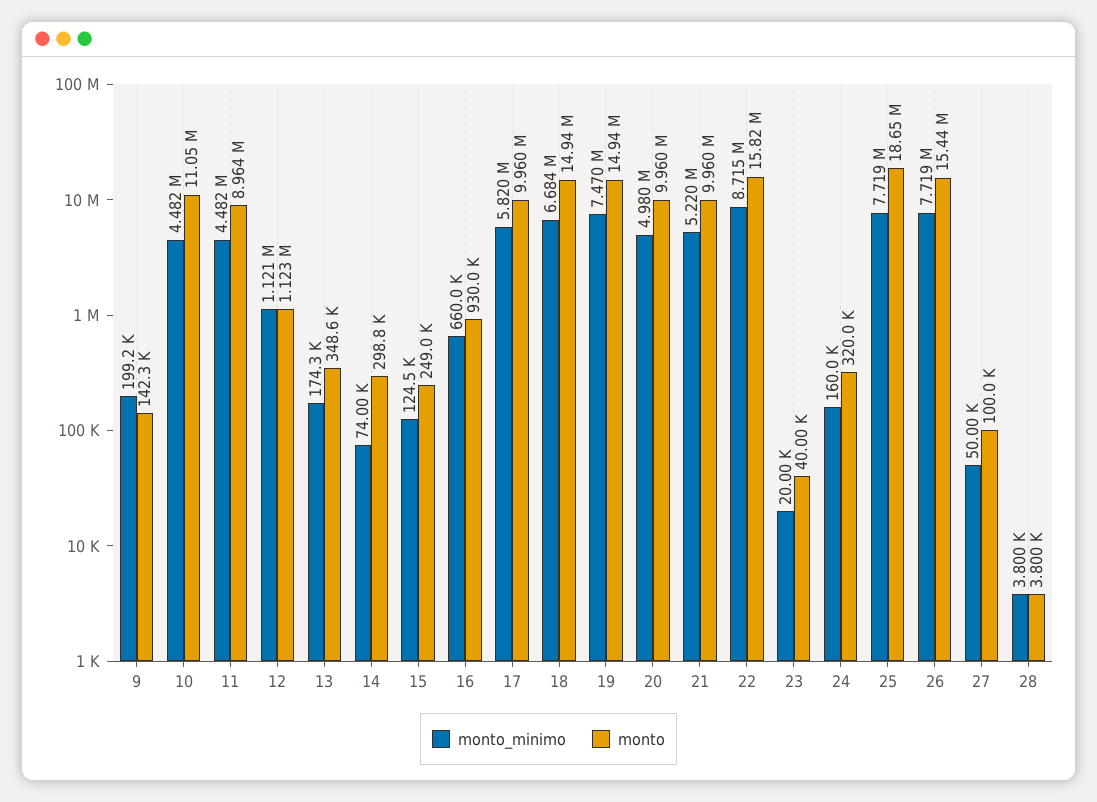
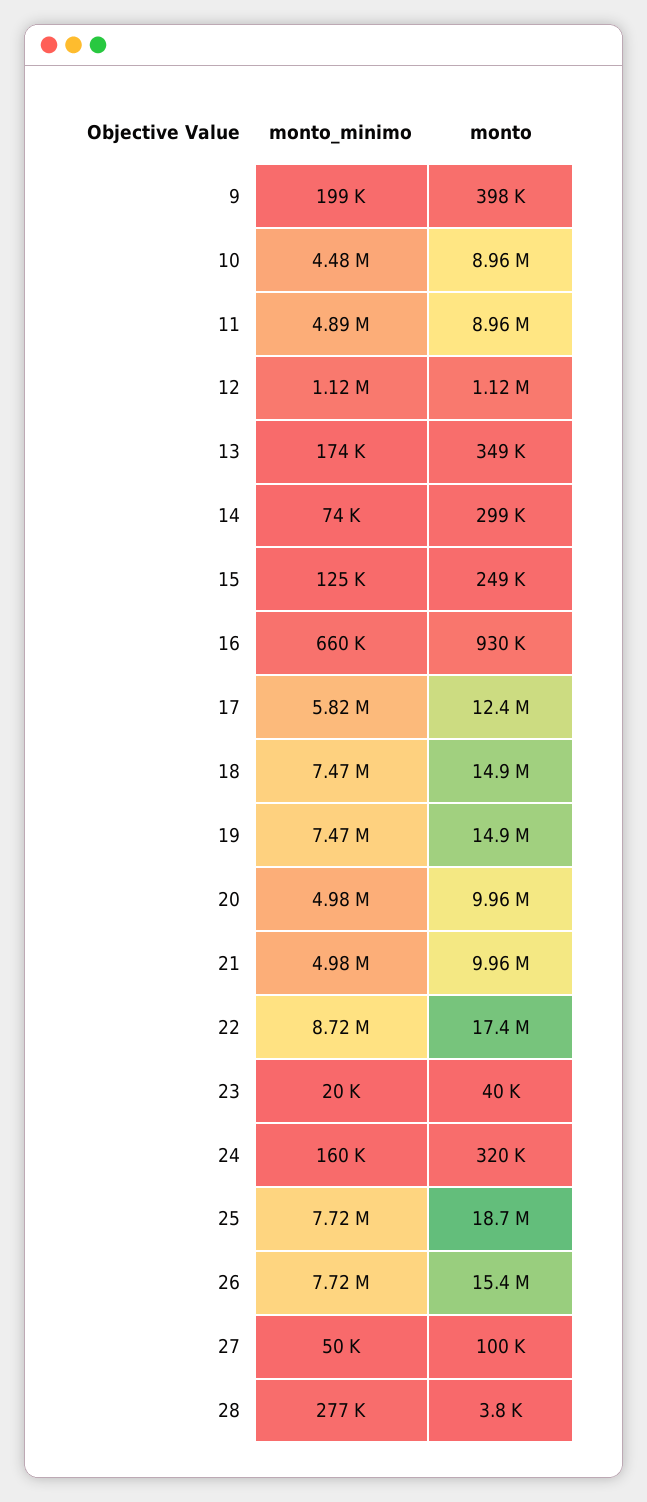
monto, 9: 142300 -> 398000
monto, 10: 11050000 -> 8960000
monto_minimo, 11: 4482000 -> 4890000
monto, 17: 9960000 -> 12400000
monto_minimo, 18: 6684000 -> 7470000
monto_minimo, 21: 5220000 -> 4980000
monto, 22: 15820000 -> 17400000
monto_minimo, 28: 3800 -> 277000

